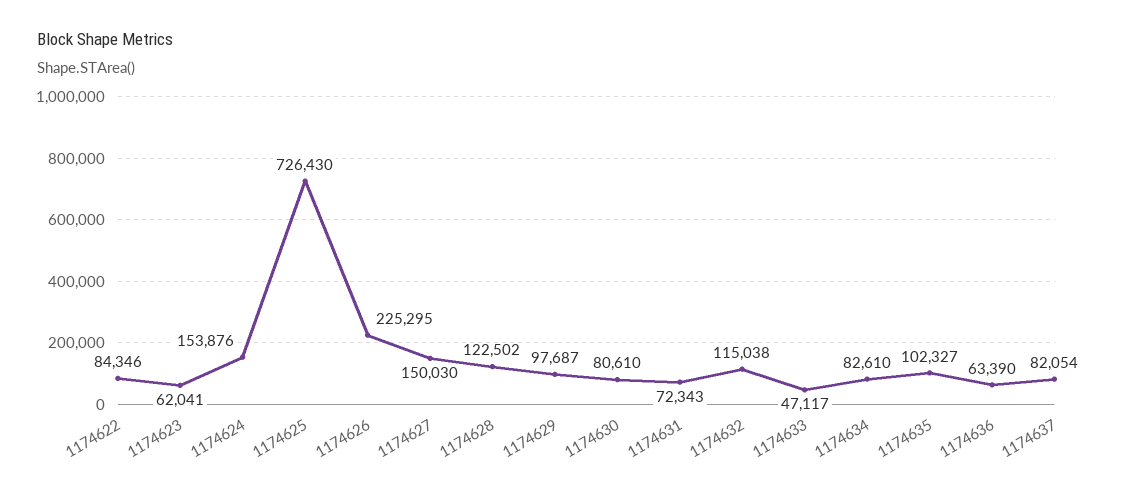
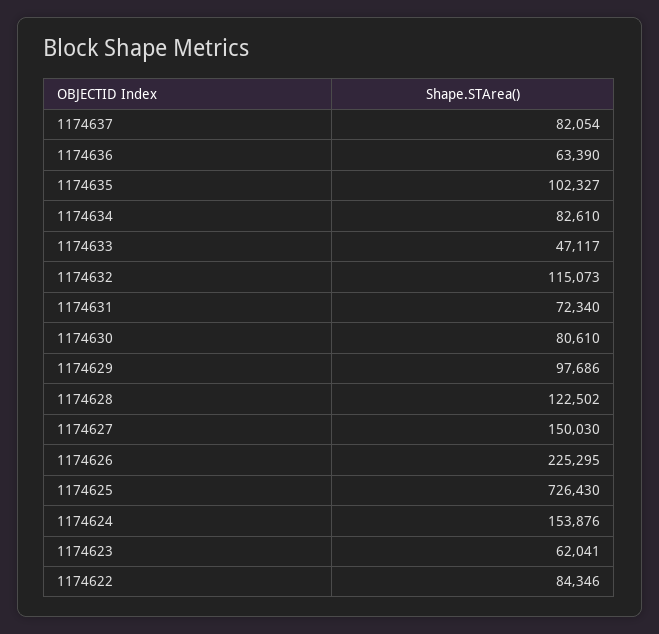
1174629: 97687 -> 97686
1174631: 72343 -> 72340
1174632: 115038 -> 115073

